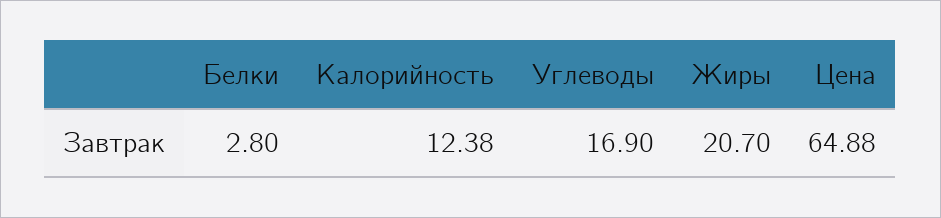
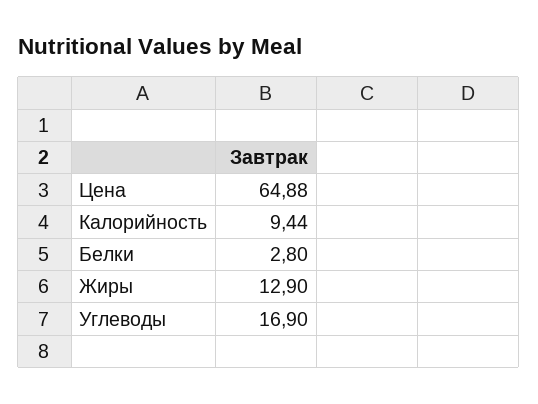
Калорийность: 12.38 -> 9.44
Жиры: 20.7 -> 12.9

